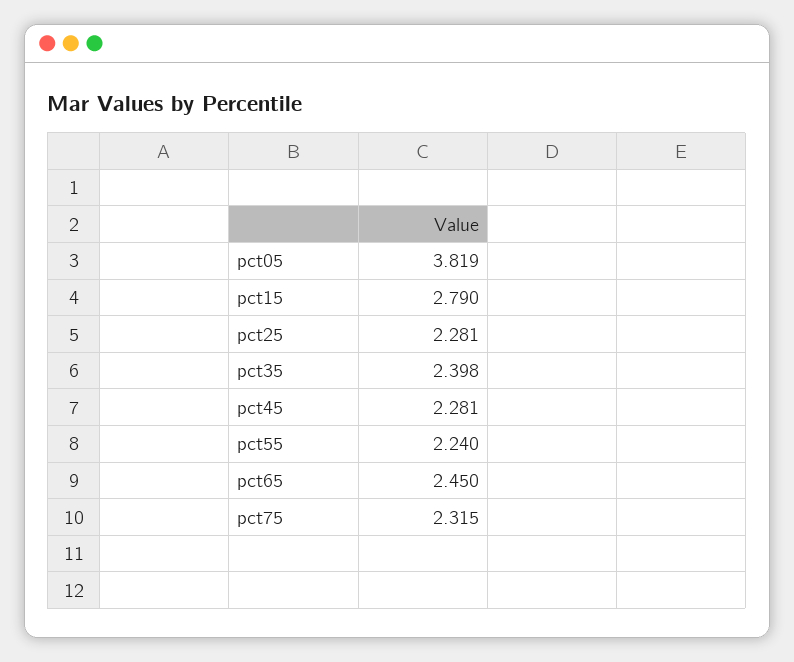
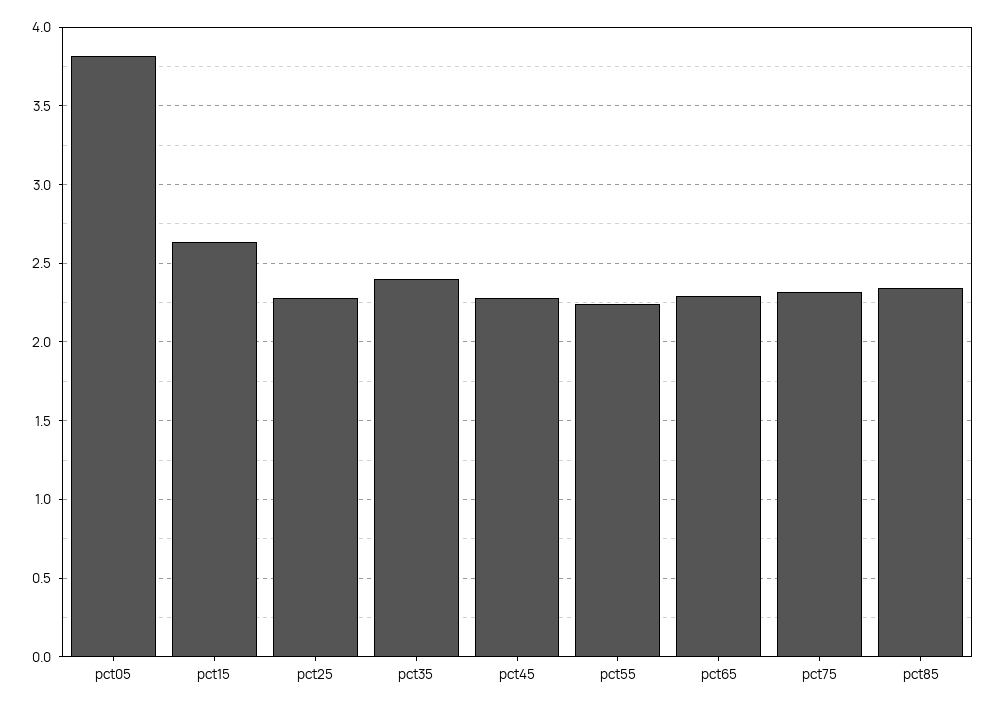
pct15: 2.79 -> 2.65
pct65: 2.45 -> 2.3
pct85: none -> 2.35

